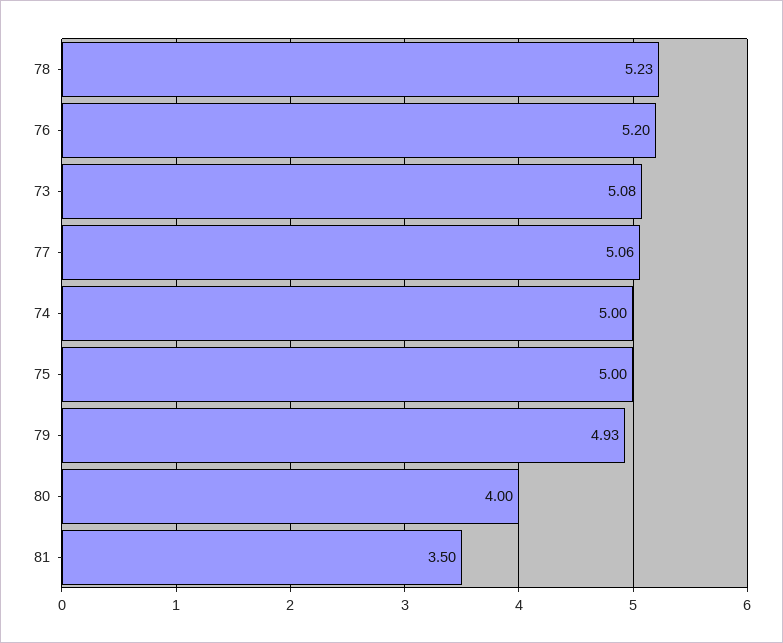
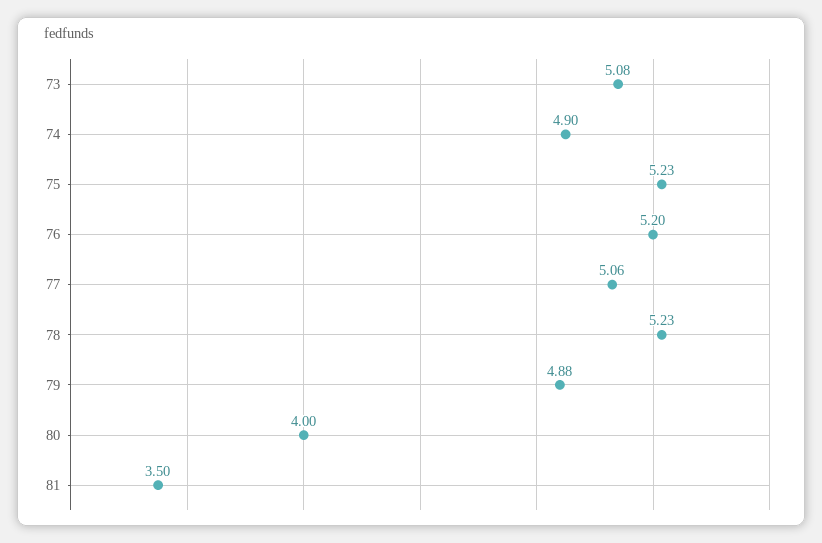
74: 5 -> 4.9
75: 5 -> 5.23
79: 4.93 -> 4.88

